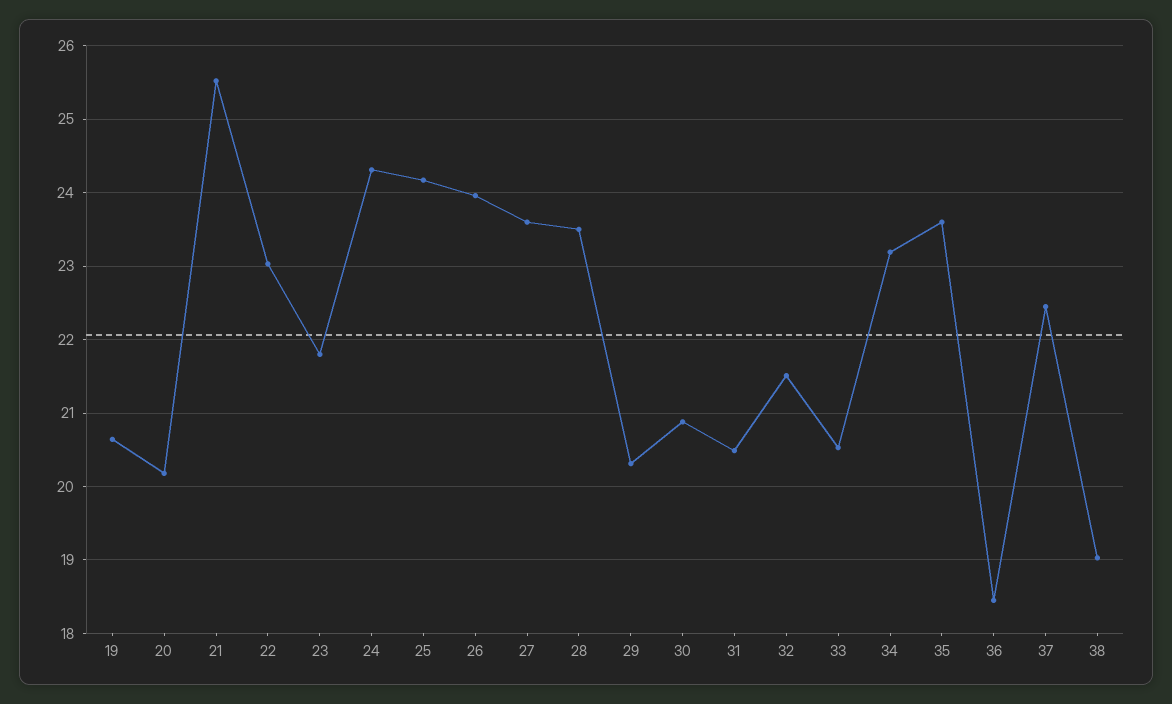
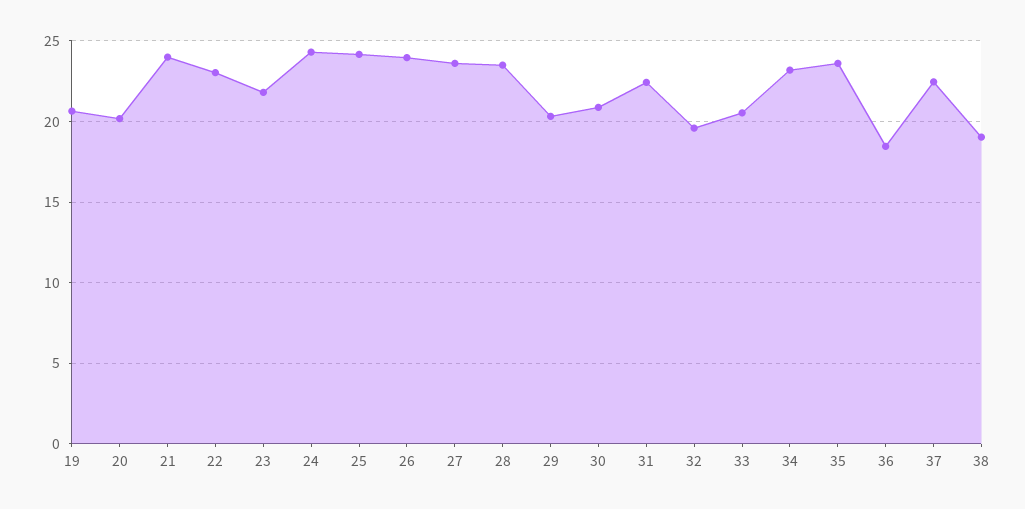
21: 25.5 -> 24
31: 20.5 -> 22.5
32: 21.5 -> 19.5

